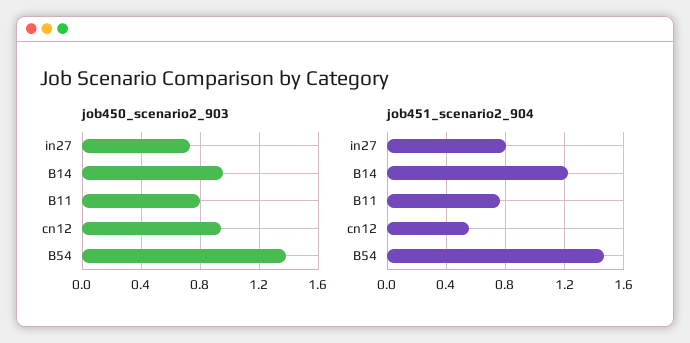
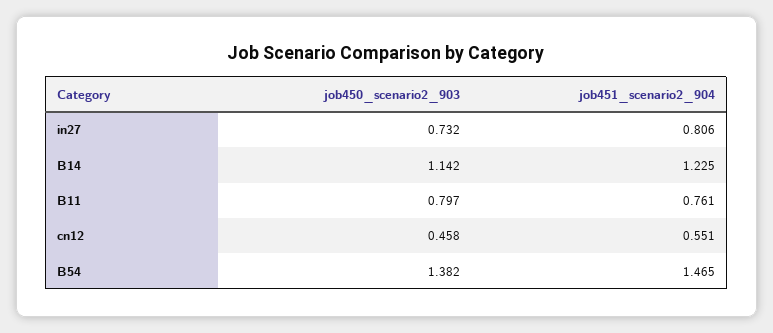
job450_scenario2_903, B14: 0.95 -> 1.142
job450_scenario2_903, cn12: 0.95 -> 0.458

